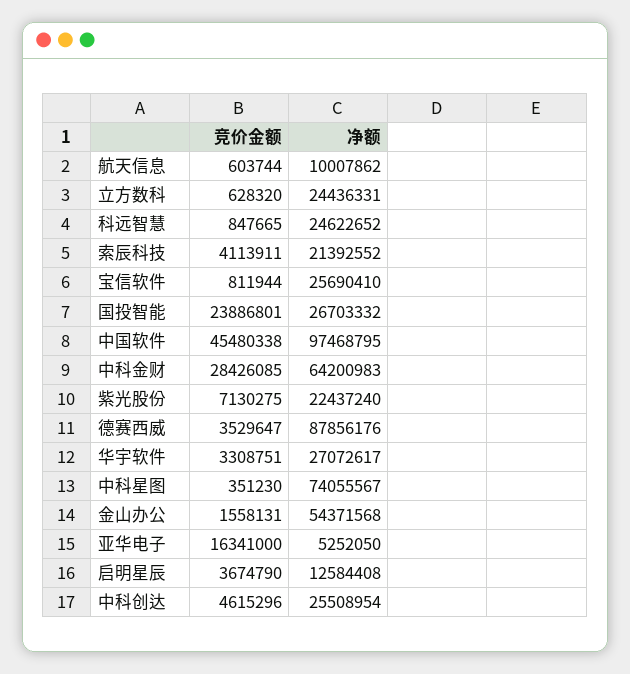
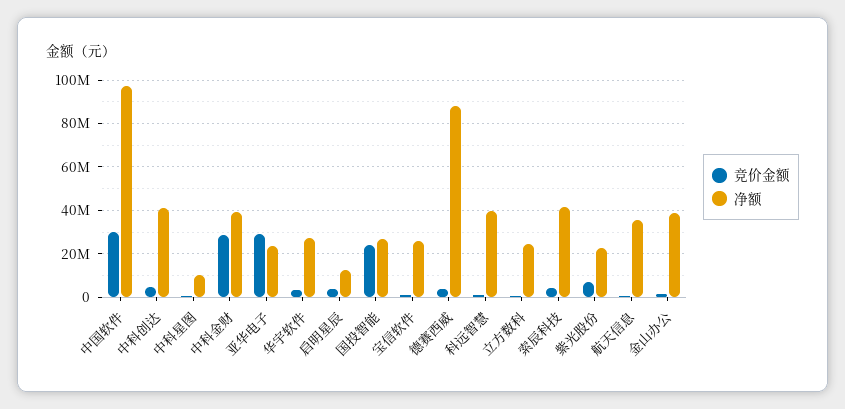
净额, 航天信息: 10007862 -> 35000000
净额, 科远智慧: 24622652 -> 40000000
净额, 索辰科技: 21392552 -> 40000000
竞价金额, 中国软件: 45480338 -> 30000000
净额, 中科金财: 64200983 -> 40000000
净额, 中科星图: 74055567 -> 10000000
净额, 金山办公: 54371568 -> 40000000
竞价金额, 亚华电子: 16341000 -> 30000000
净额, 亚华电子: 5252050 -> 25000000
净额, 中科创达: 25508954 -> 40000000

